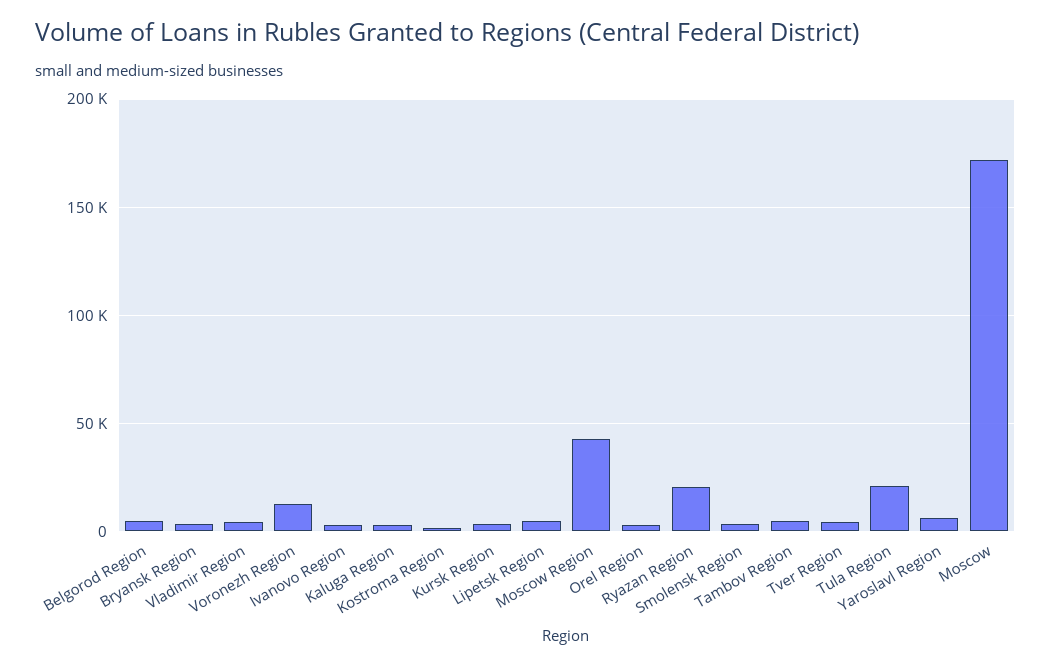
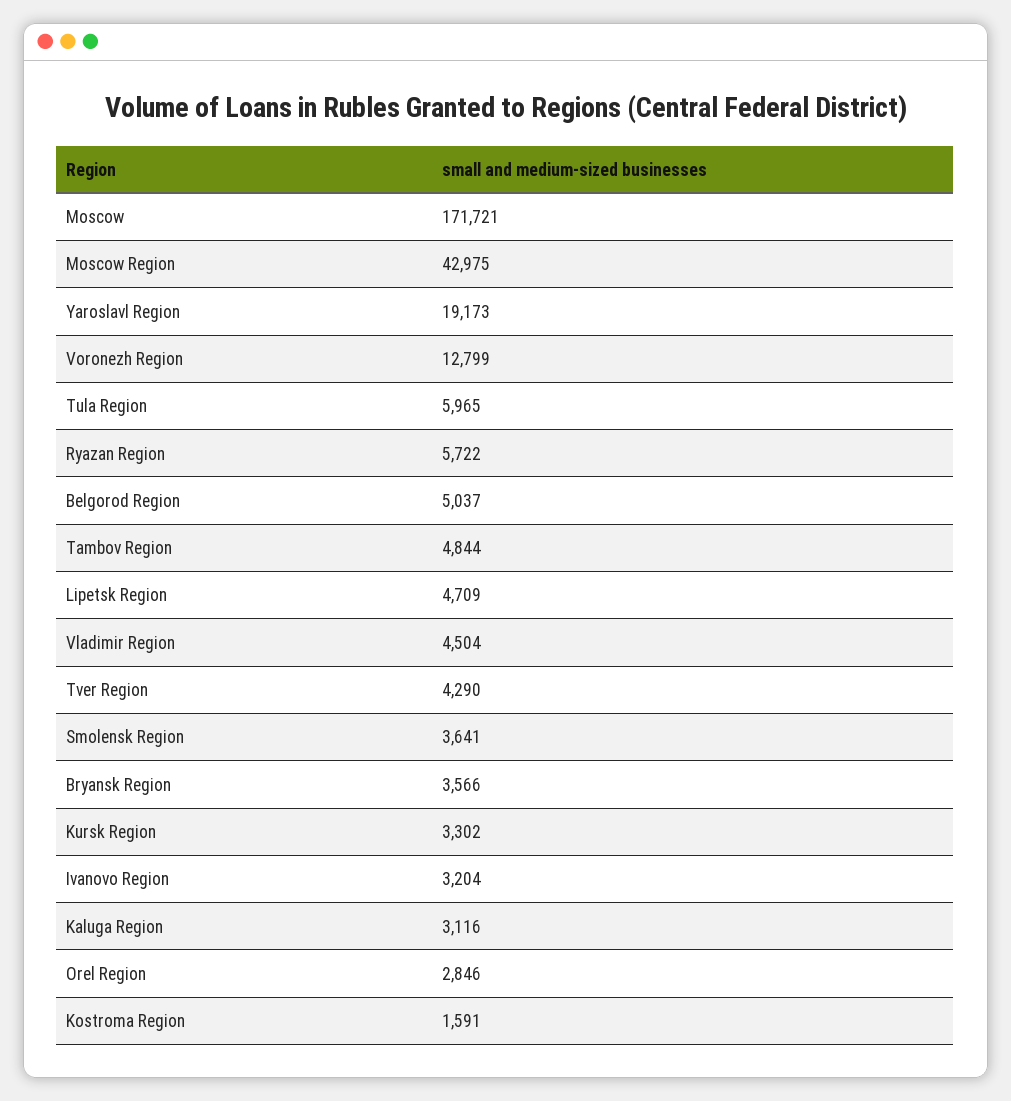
Ryazan Region: 20000 -> 5722
Tula Region: 20000 -> 5965
Yaroslavl Region: 5000 -> 19173

